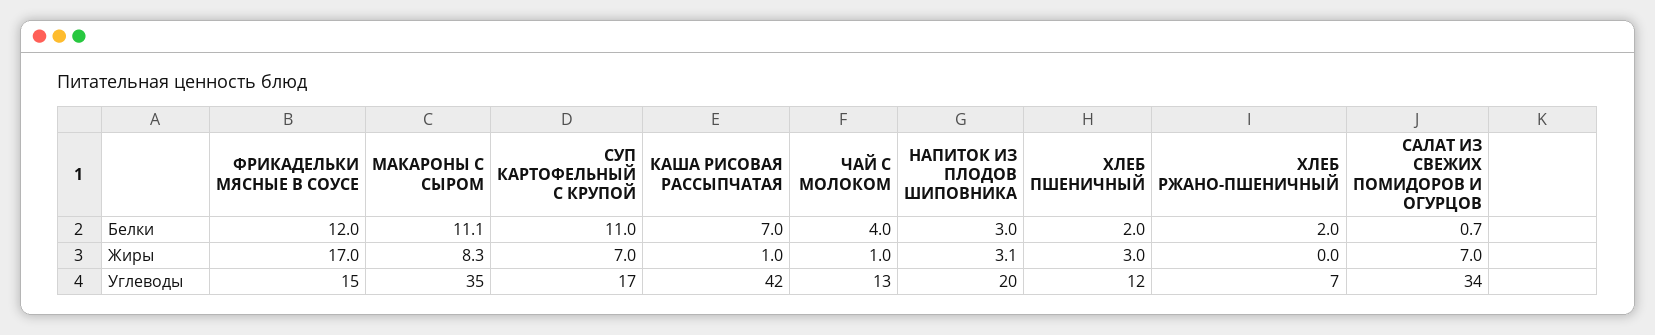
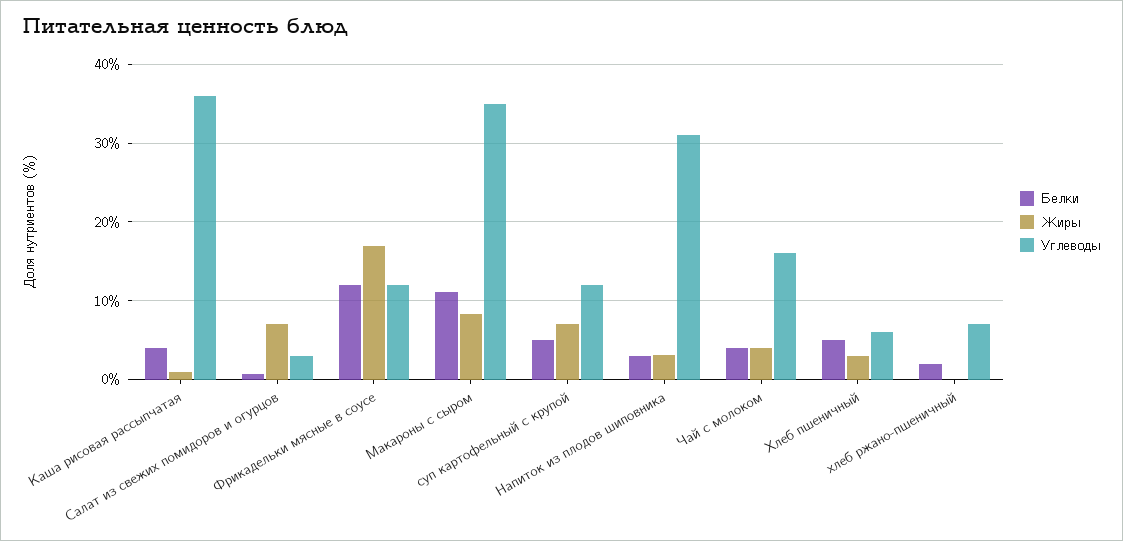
Белки, СУП КАРТОФЕЛЬНЫЙ С КРУПОЙ: 11 -> 5
Белки, КАША РИСОВАЯ РАССЫПЧАТАЯ: 7 -> 4
Белки, ХЛЕБ ПШЕНИЧНЫЙ: 2 -> 5
Жиры, ЧАЙ С МОЛОКОМ: 1 -> 4
Углеводы, ФРИКАДЕЛЬКИ МЯСНЫЕ В СОУСЕ: 15 -> 12
Углеводы, СУП КАРТОФЕЛЬНЫЙ С КРУПОЙ: 17 -> 12
Углеводы, КАША РИСОВАЯ РАССЫПЧАТАЯ: 42 -> 36
Углеводы, ЧАЙ С МОЛОКОМ: 13 -> 16
Углеводы, НАПИТОК ИЗ ПЛОДОВ ШИПОВНИКА: 20 -> 31
Углеводы, ХЛЕБ ПШЕНИЧНЫЙ: 12 -> 6
Углеводы, САЛАТ ИЗ СВЕЖИХ ПОМИДОРОВ И ОГУРЦОВ: 34 -> 3

